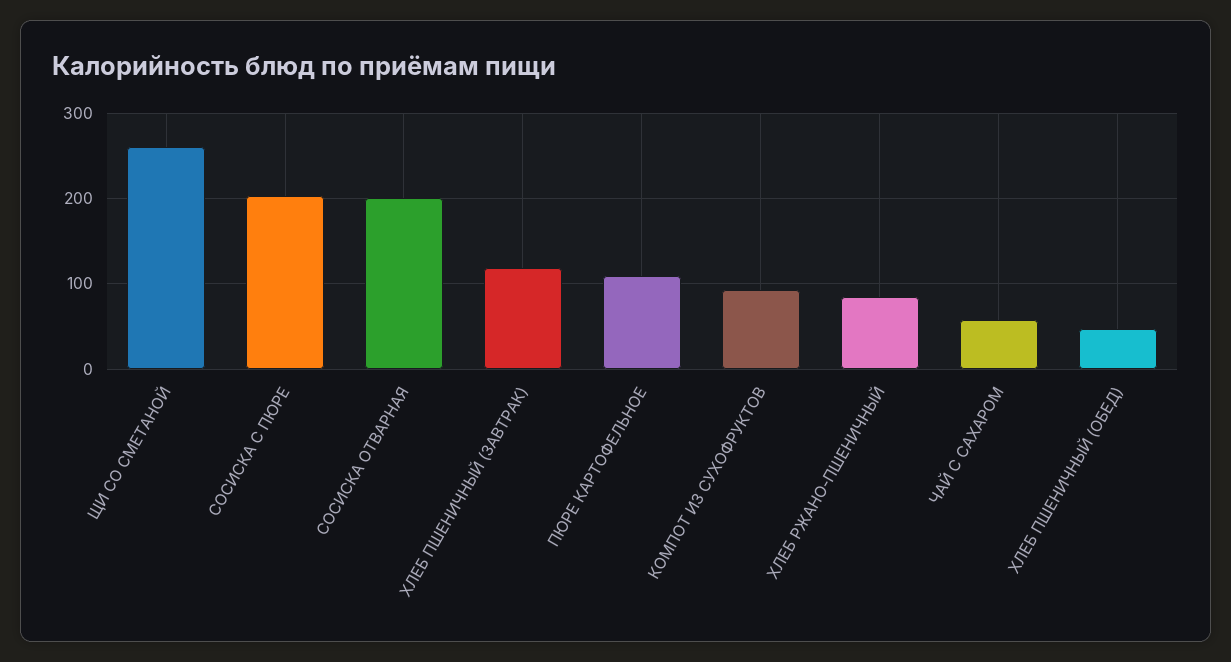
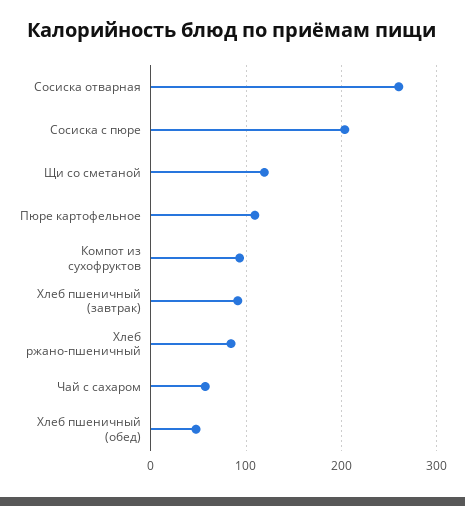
ЩИ СО СМЕТАНОЙ: 260 -> 120
СОСИСКА ОТВАРНАЯ: 200 -> 260
ХЛЕБ ПШЕНИЧНЫЙ (ЗАВТРАК): 120 -> 90

